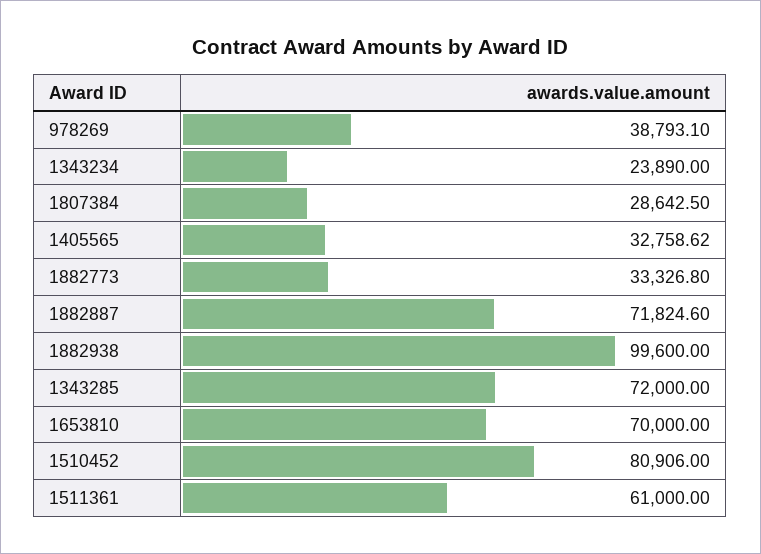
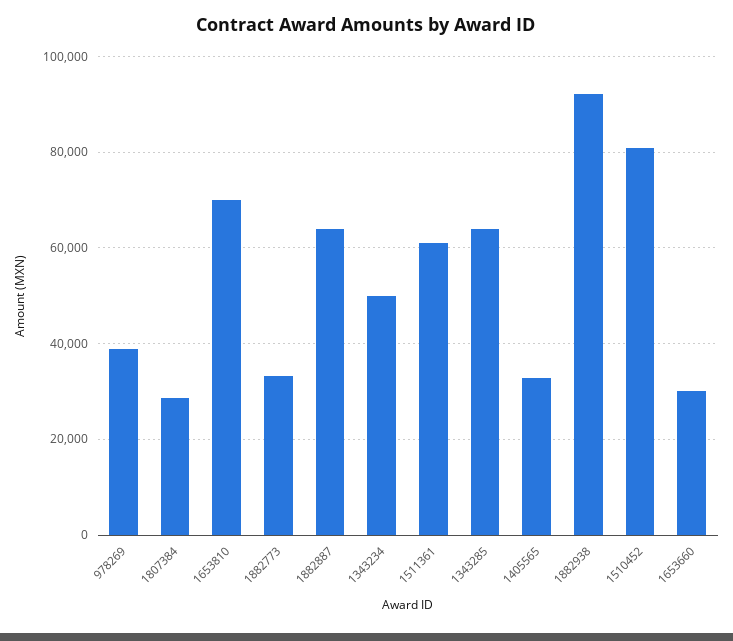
1343234: 23890 -> 50000
1882887: 71824.6 -> 64000
1882938: 99600 -> 92000
1343285: 72000 -> 64000
1653660: none -> 30000

